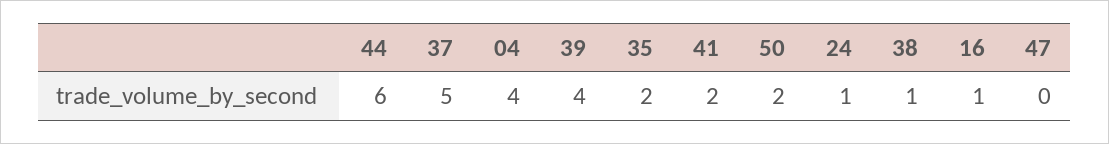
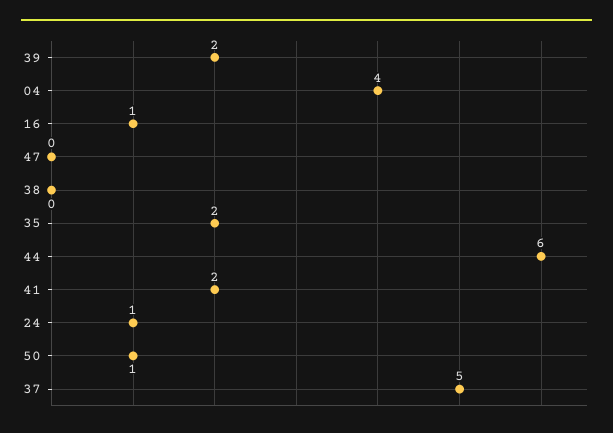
39: 4 -> 2
50: 2 -> 1
38: 1 -> 0

